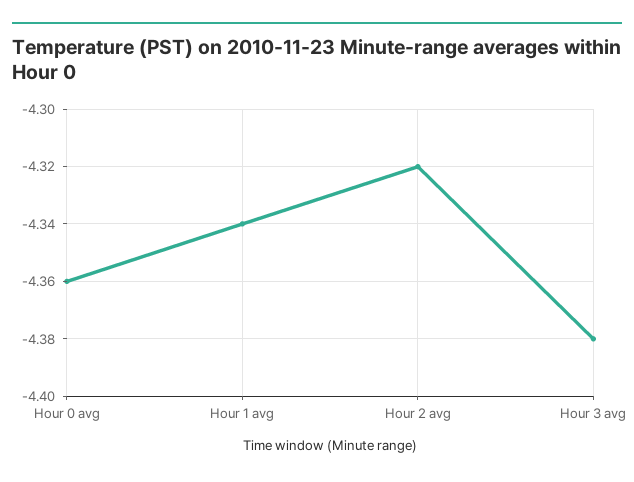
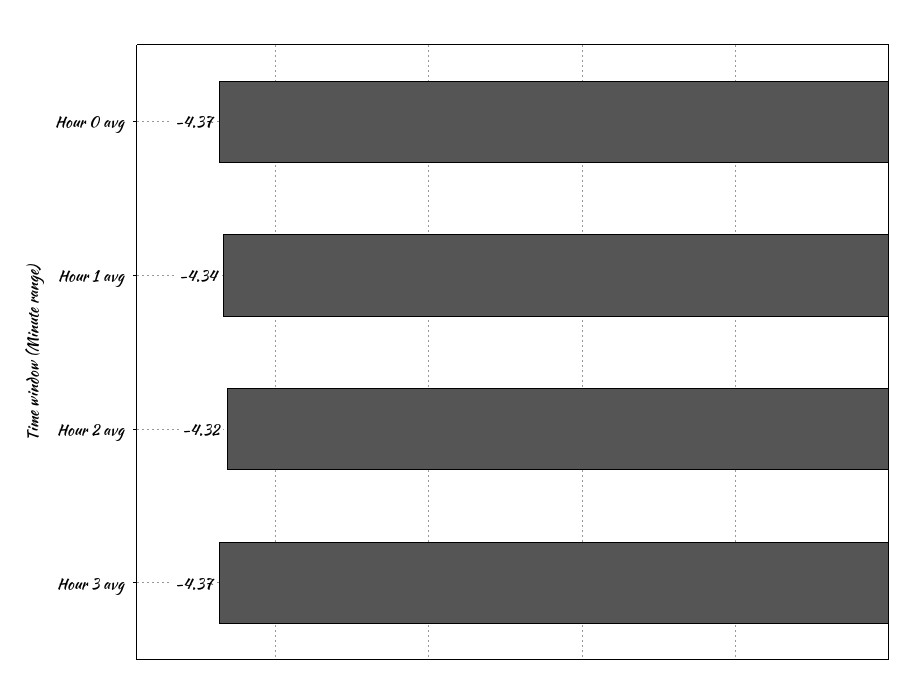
Hour 0 avg: -4.36 -> -4.37
Hour 3 avg: -4.38 -> -4.37

